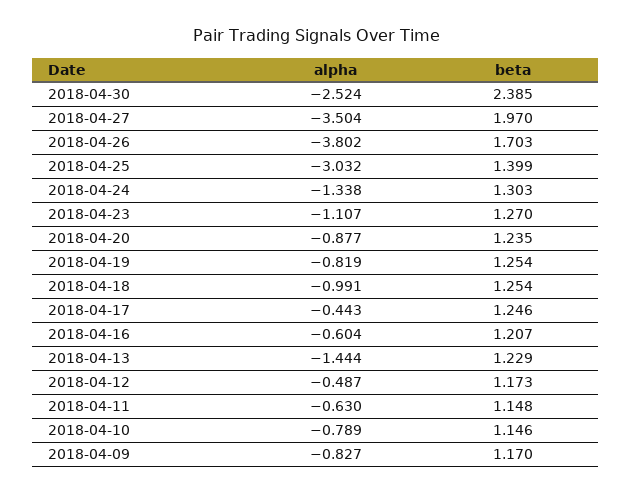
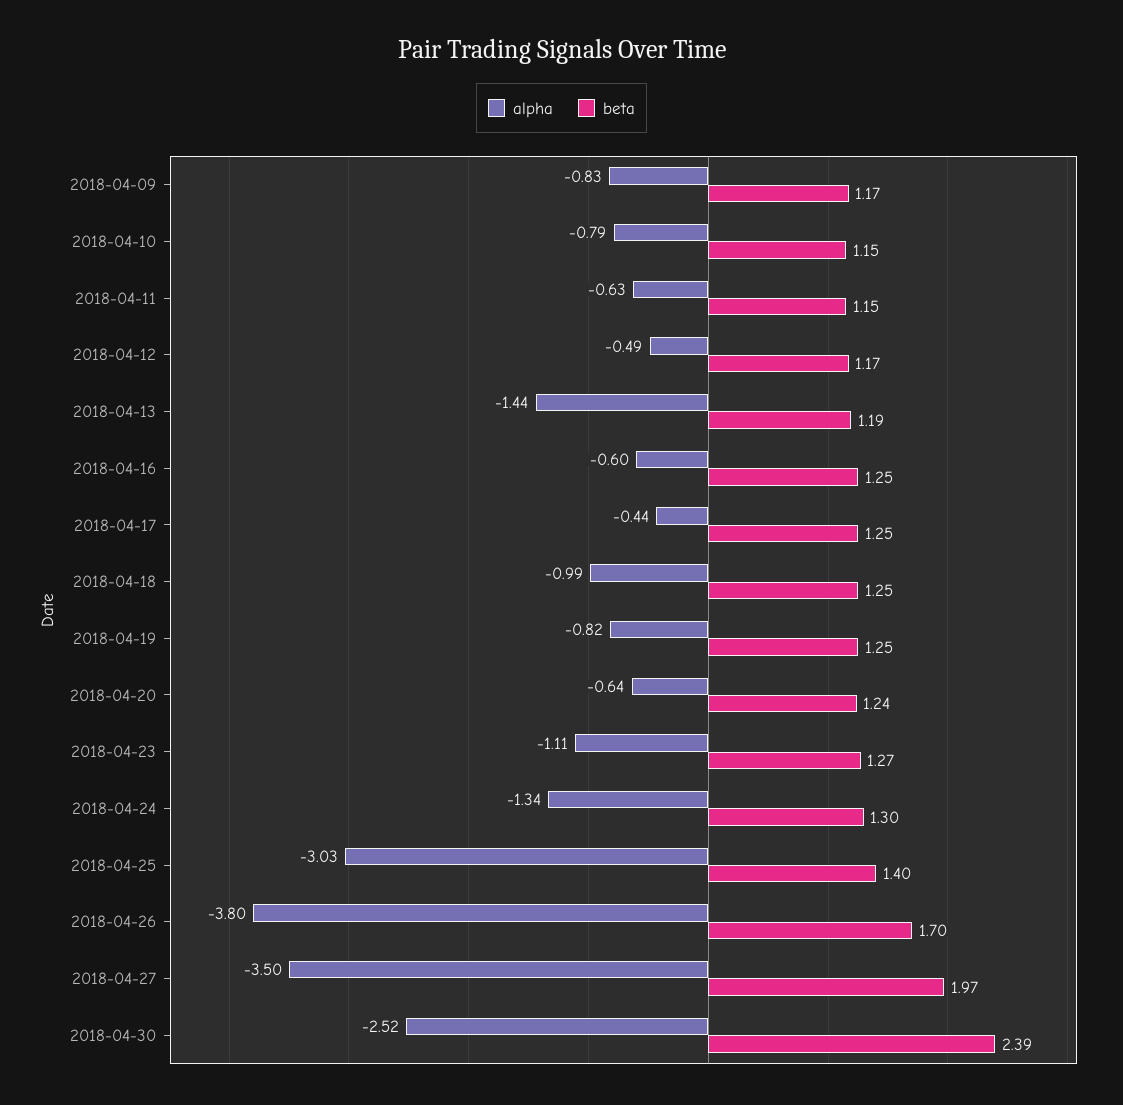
alpha, 2018-04-20: -0.877 -> -0.64
beta, 2018-04-16: 1.207 -> 1.25
beta, 2018-04-13: 1.229 -> 1.19

